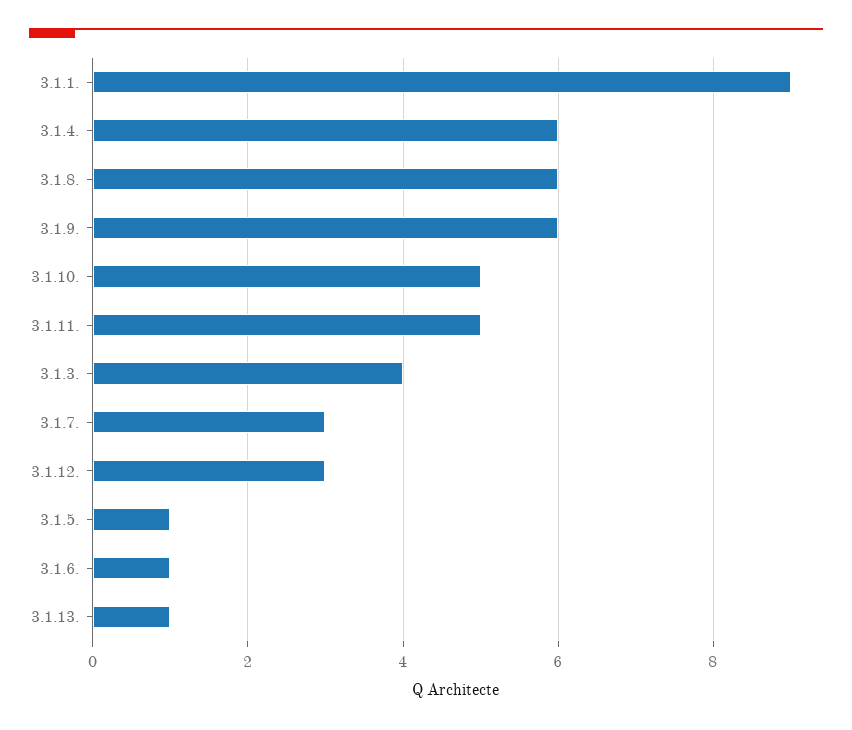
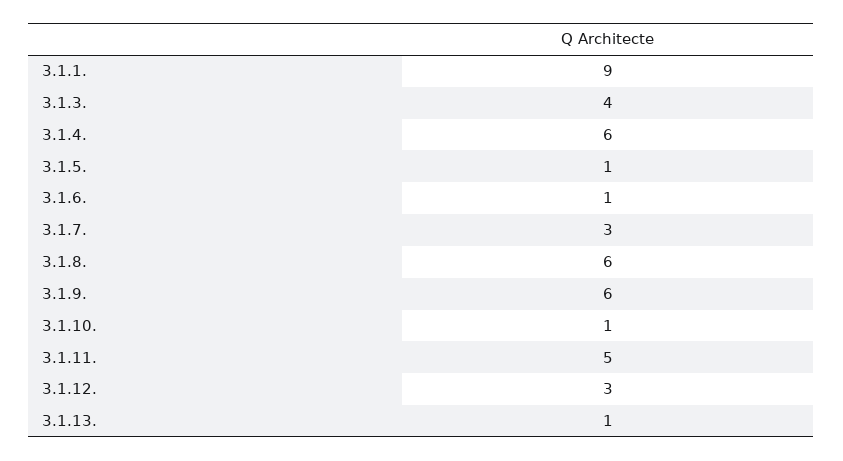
3.1.10.: 5 -> 1

